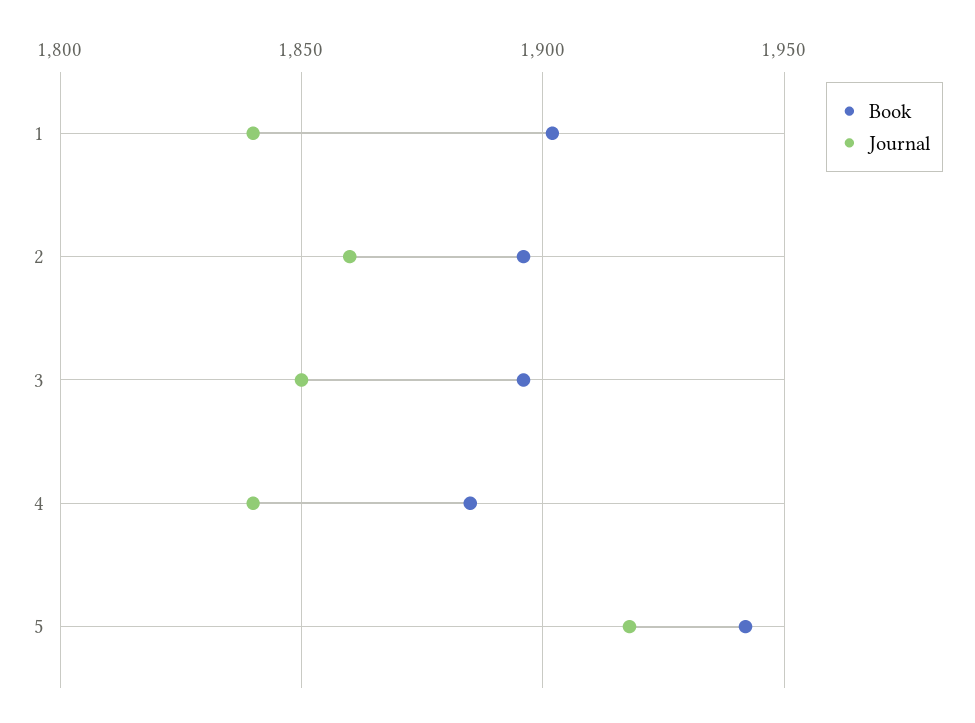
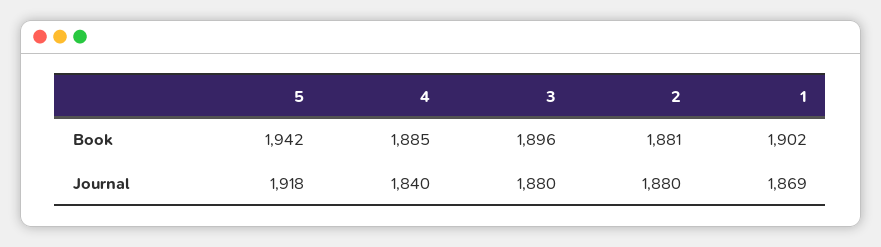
Journal, 1: 1840 -> 1869
Book, 2: 1895 -> 1881
Journal, 2: 1860 -> 1880
Journal, 3: 1850 -> 1880

